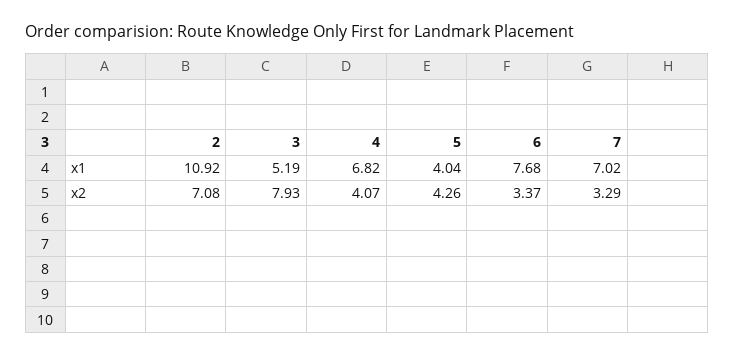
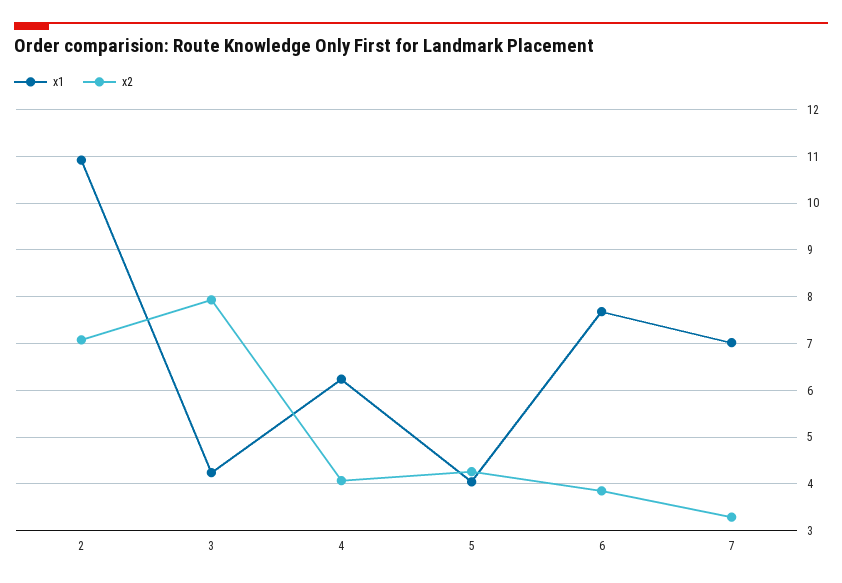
x1, 3: 5.19 -> 4.2
x1, 4: 6.82 -> 6.2
x2, 6: 3.37 -> 3.8

